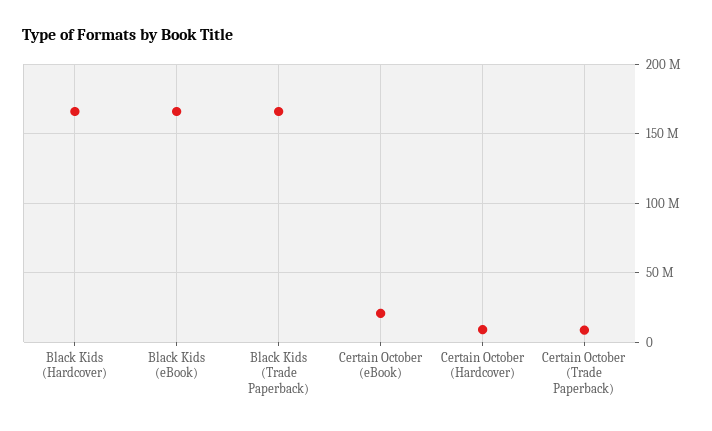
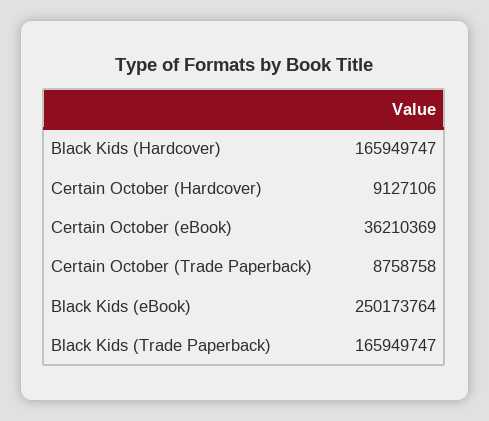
Black Kids (eBook): 165000000 -> 250173764
Certain October (eBook): 20000000 -> 36210369

